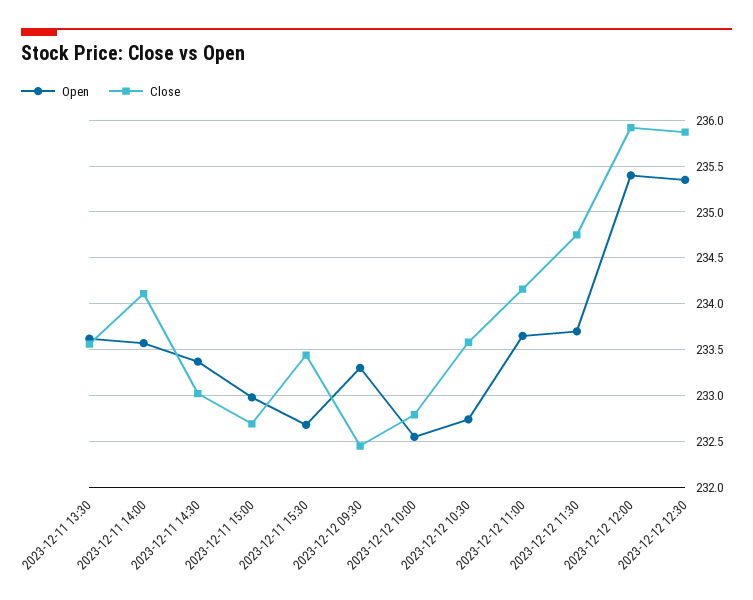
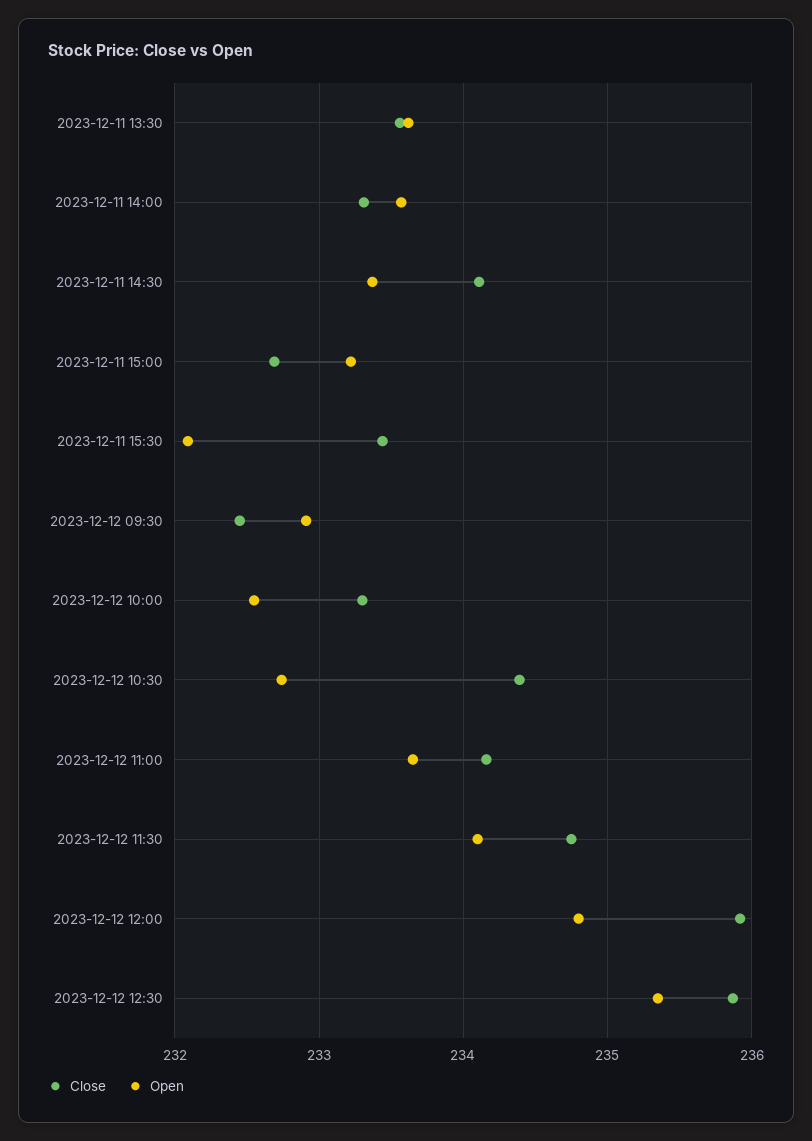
Close, 2023-12-11 14:00: 234.1 -> 233.3
Close, 2023-12-11 14:30: 233 -> 234.1
Open, 2023-12-11 15:00: 233 -> 233.2
Open, 2023-12-11 15:30: 232.7 -> 232.1
Open, 2023-12-12 09:30: 233.3 -> 232.9
Close, 2023-12-12 10:00: 232.8 -> 233.3
Close, 2023-12-12 10:30: 233.6 -> 234.4
Open, 2023-12-12 11:30: 233.7 -> 234.1
Open, 2023-12-12 12:00: 235.4 -> 234.8

